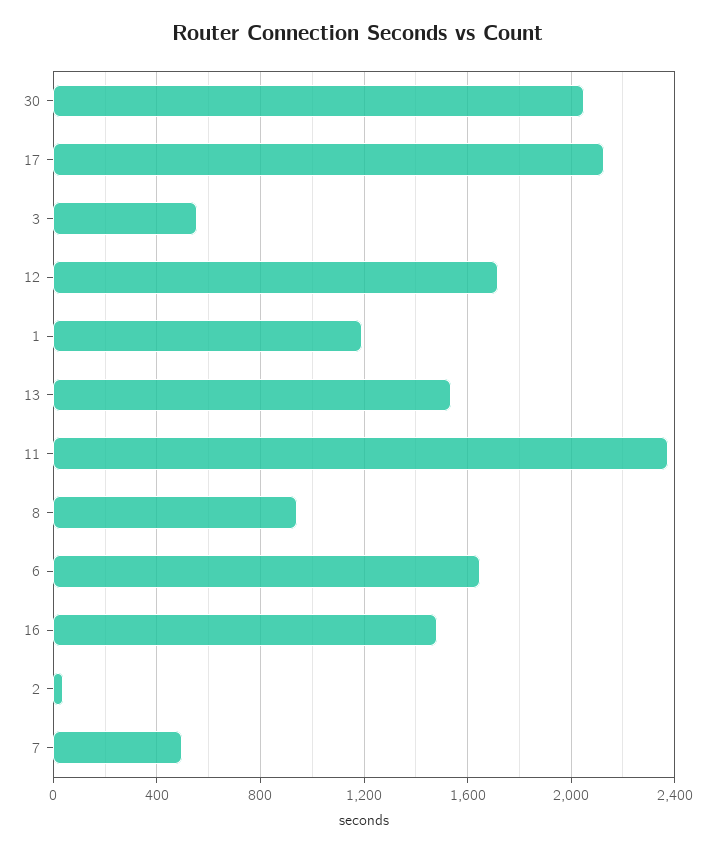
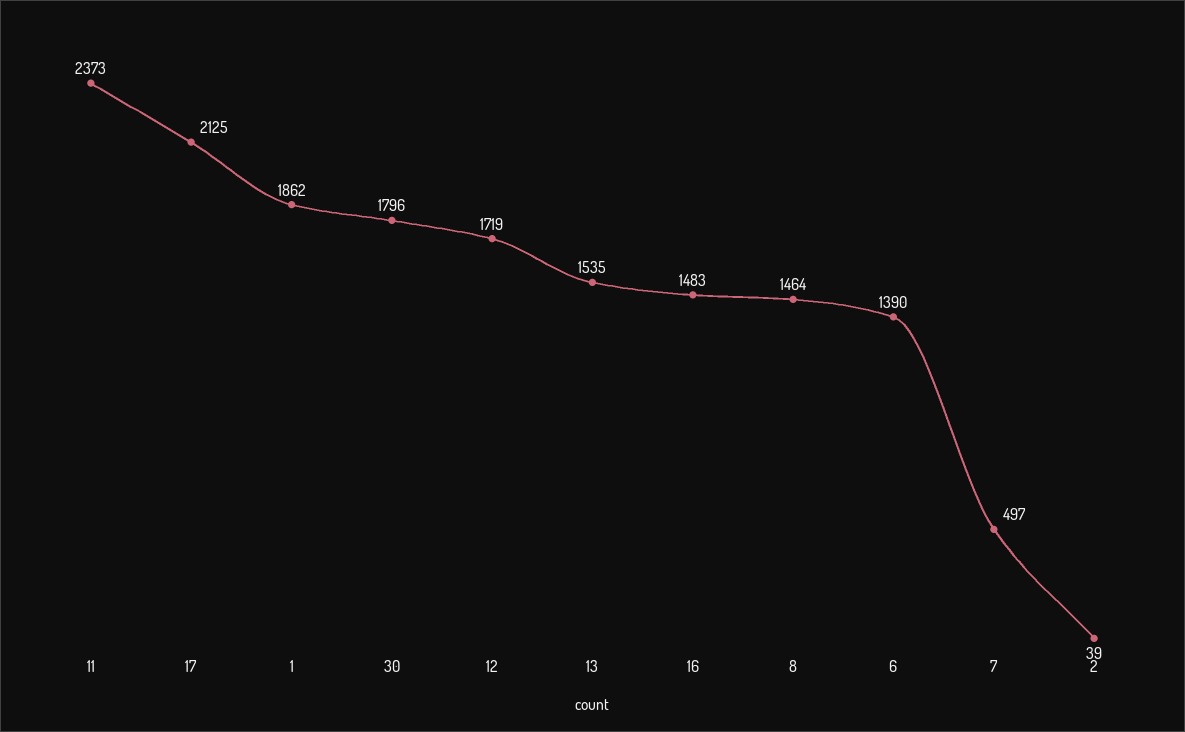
30: 2050 -> 1796
3: 550 -> none
1: 1200 -> 1862
8: 950 -> 1464
6: 1650 -> 1390

